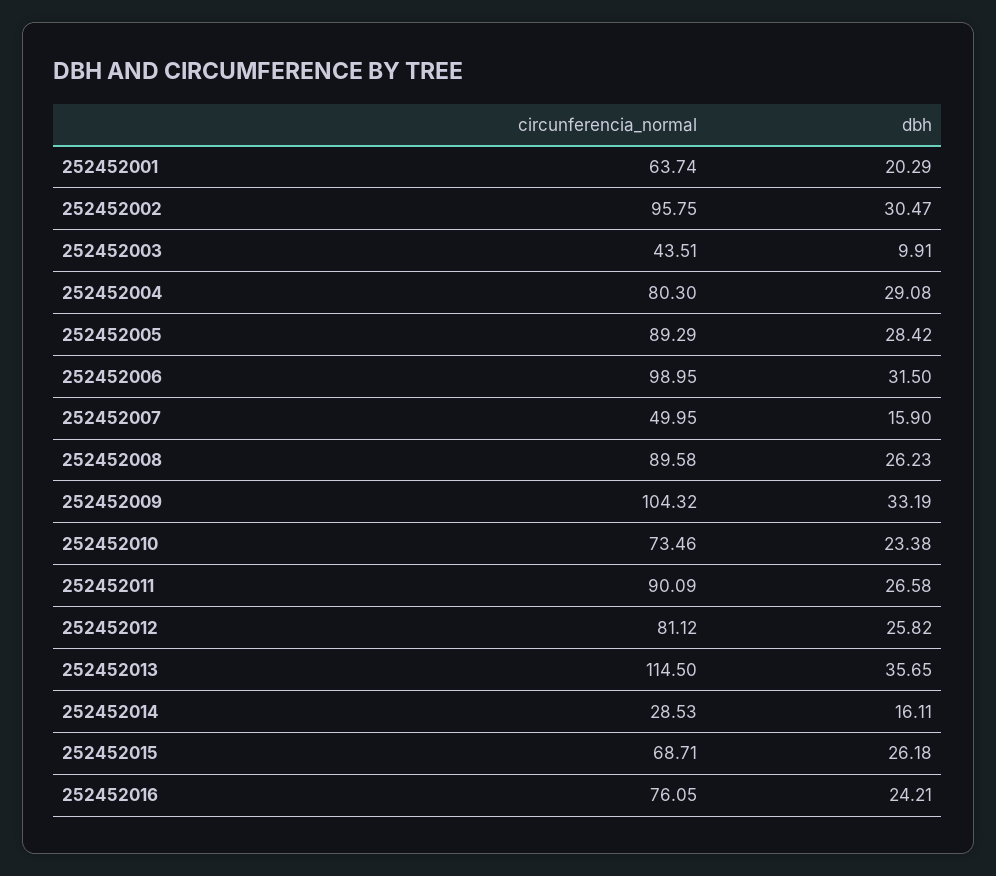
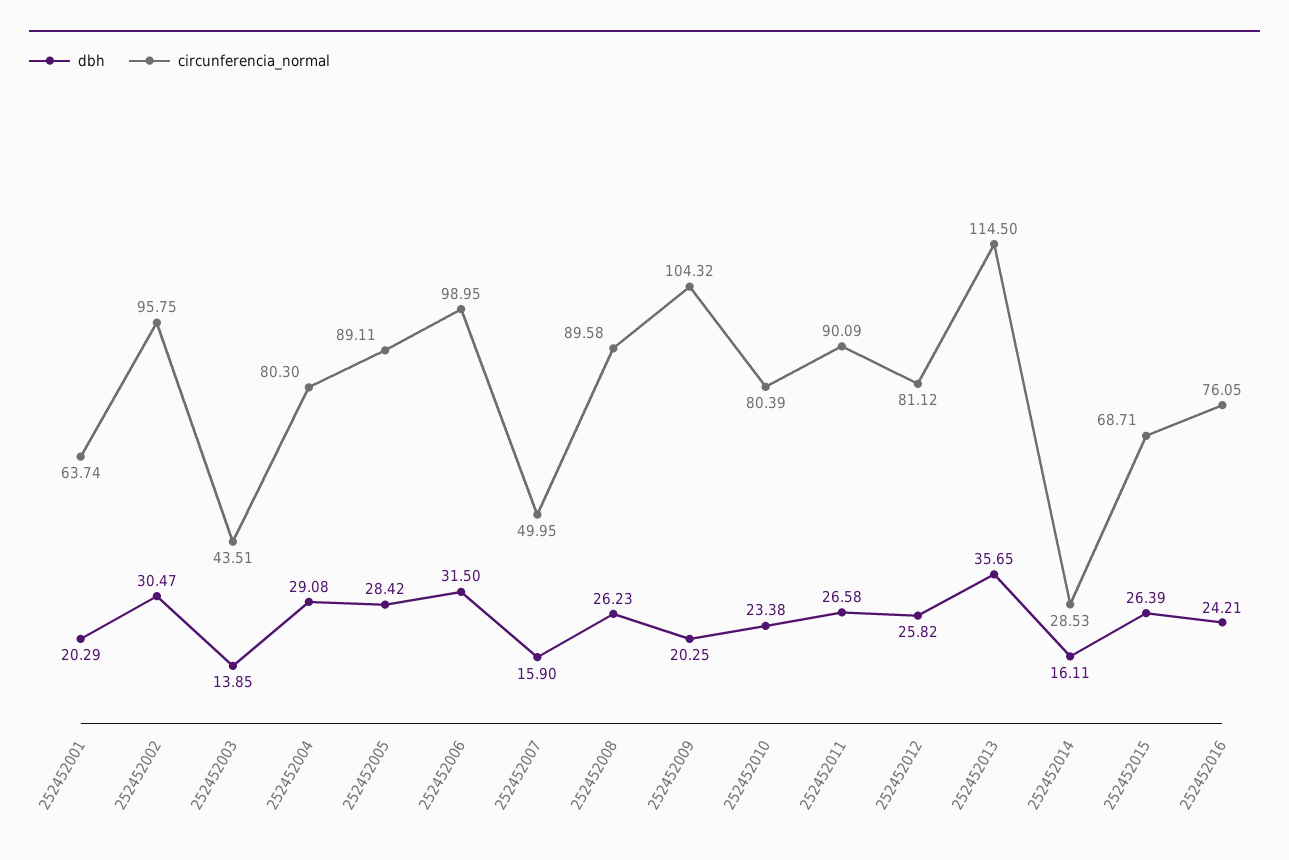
dbh, 252452003: 9.91 -> 13.85
circunferencia_normal, 252452005: 89.29 -> 89.11
dbh, 252452009: 33.19 -> 20.25
circunferencia_normal, 252452010: 73.46 -> 80.39
dbh, 252452015: 26.18 -> 26.39

